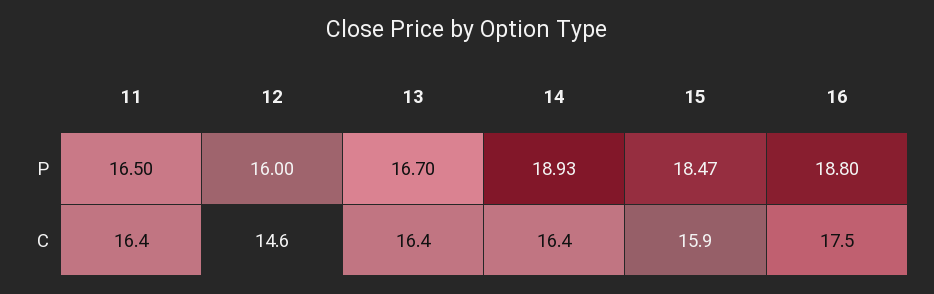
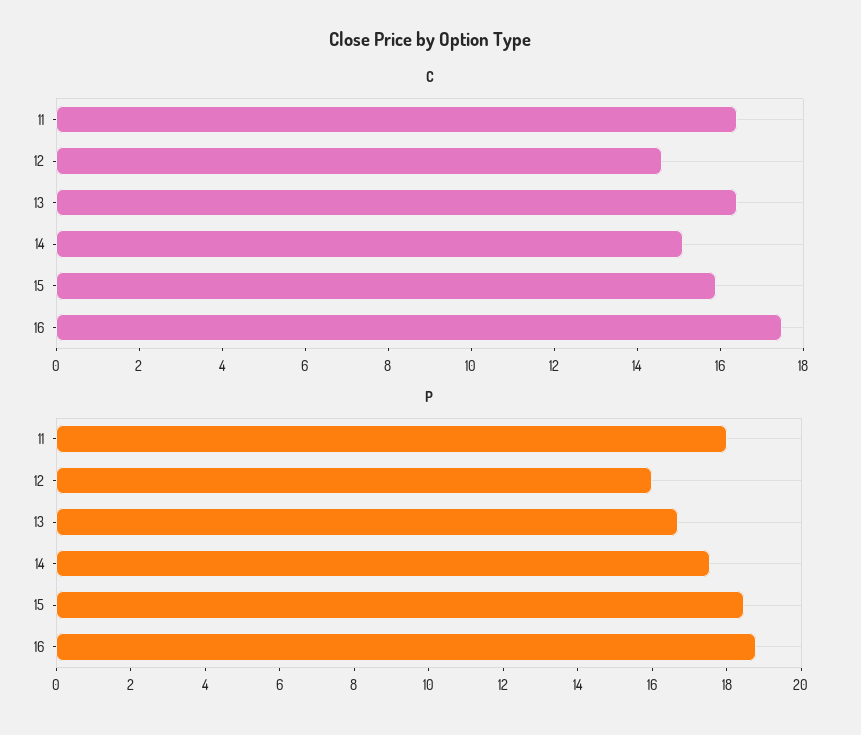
P, 11: 16.5 -> 18
P, 14: 18.93 -> 17.5
C, 14: 16.4 -> 15

